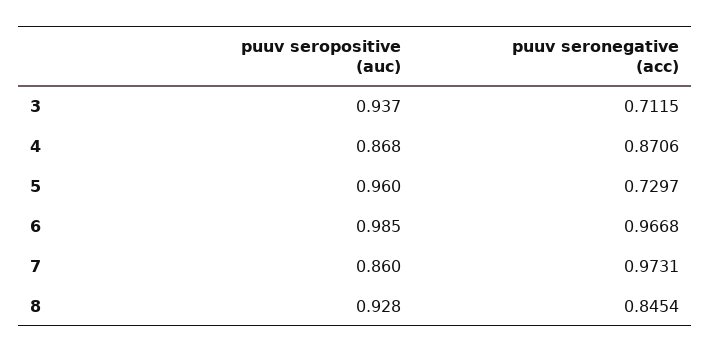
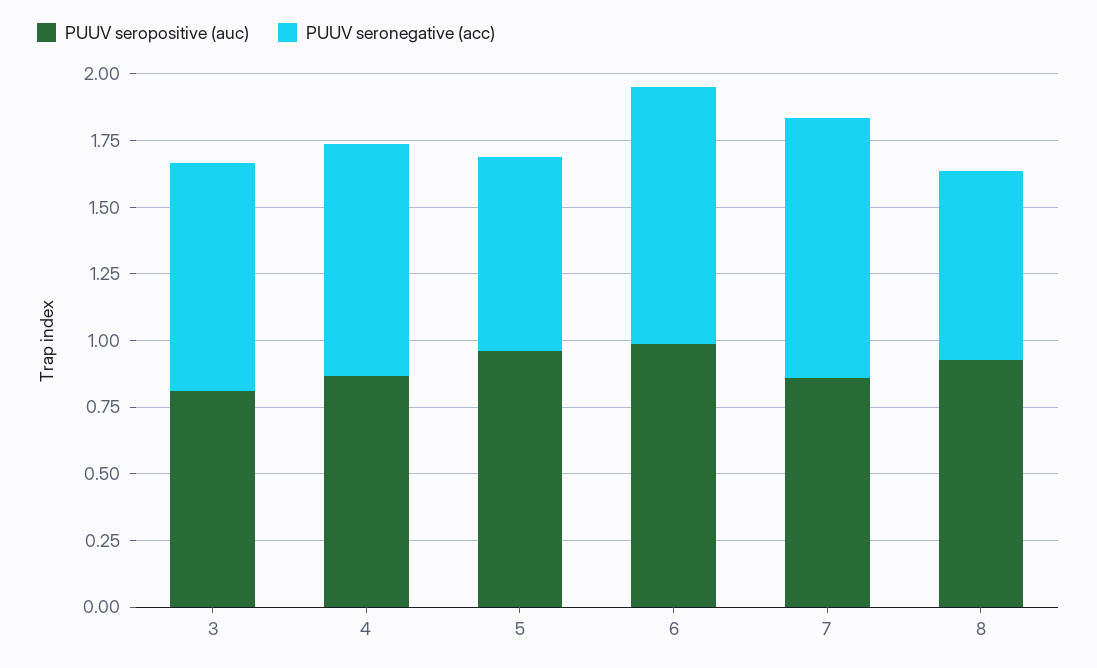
puuv seropositive (auc), 3: 0.937 -> 0.8
puuv seronegative (acc), 3: 0.7115 -> 0.85
puuv seronegative (acc), 8: 0.8454 -> 0.7

